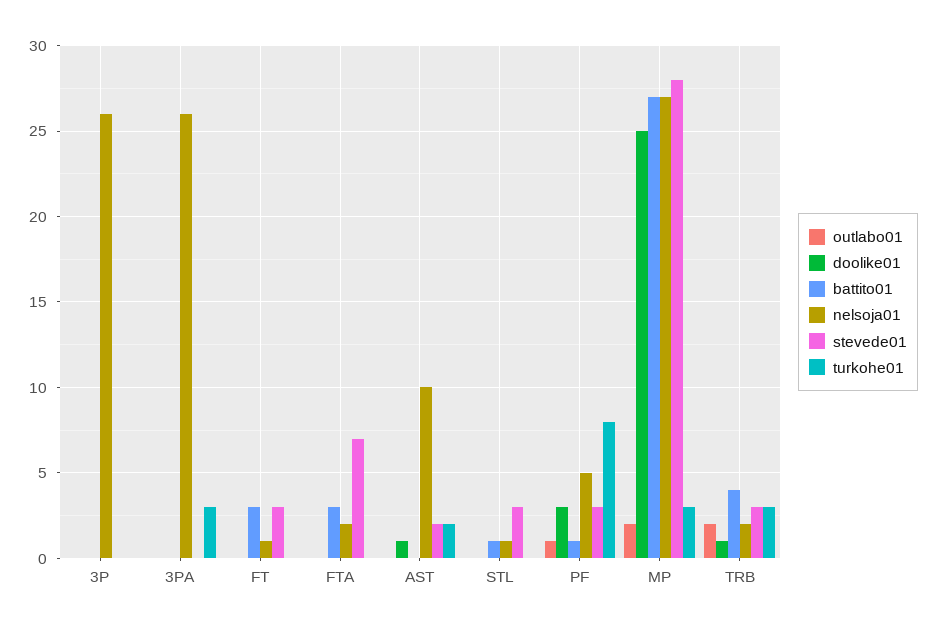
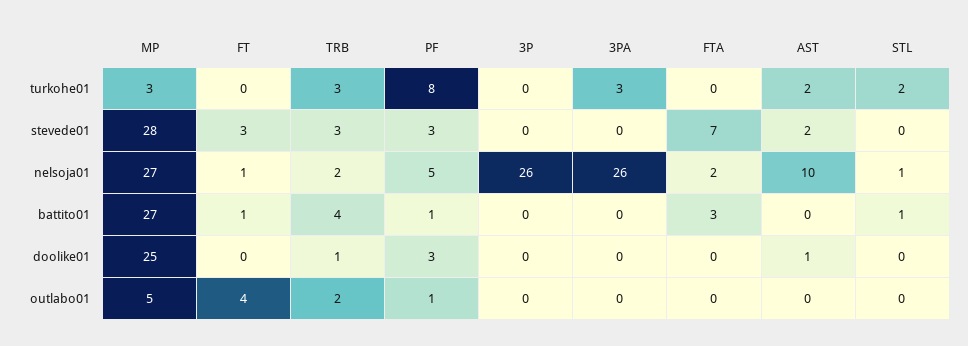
outlabo01, FT: 0 -> 4
battito01, FT: 3 -> 1
stevede01, STL: 3 -> 0
turkohe01, STL: 0 -> 2
outlabo01, MP: 2 -> 5

